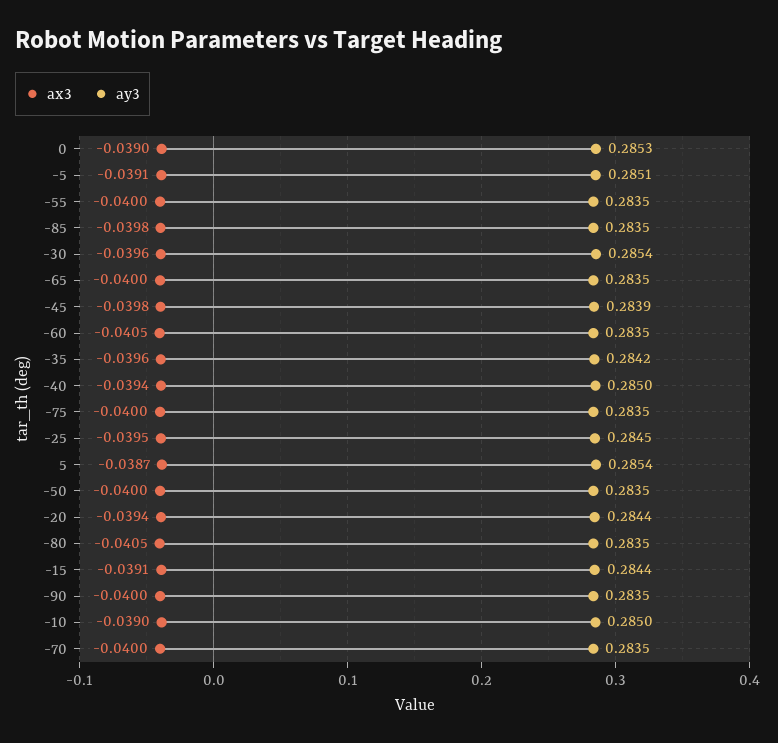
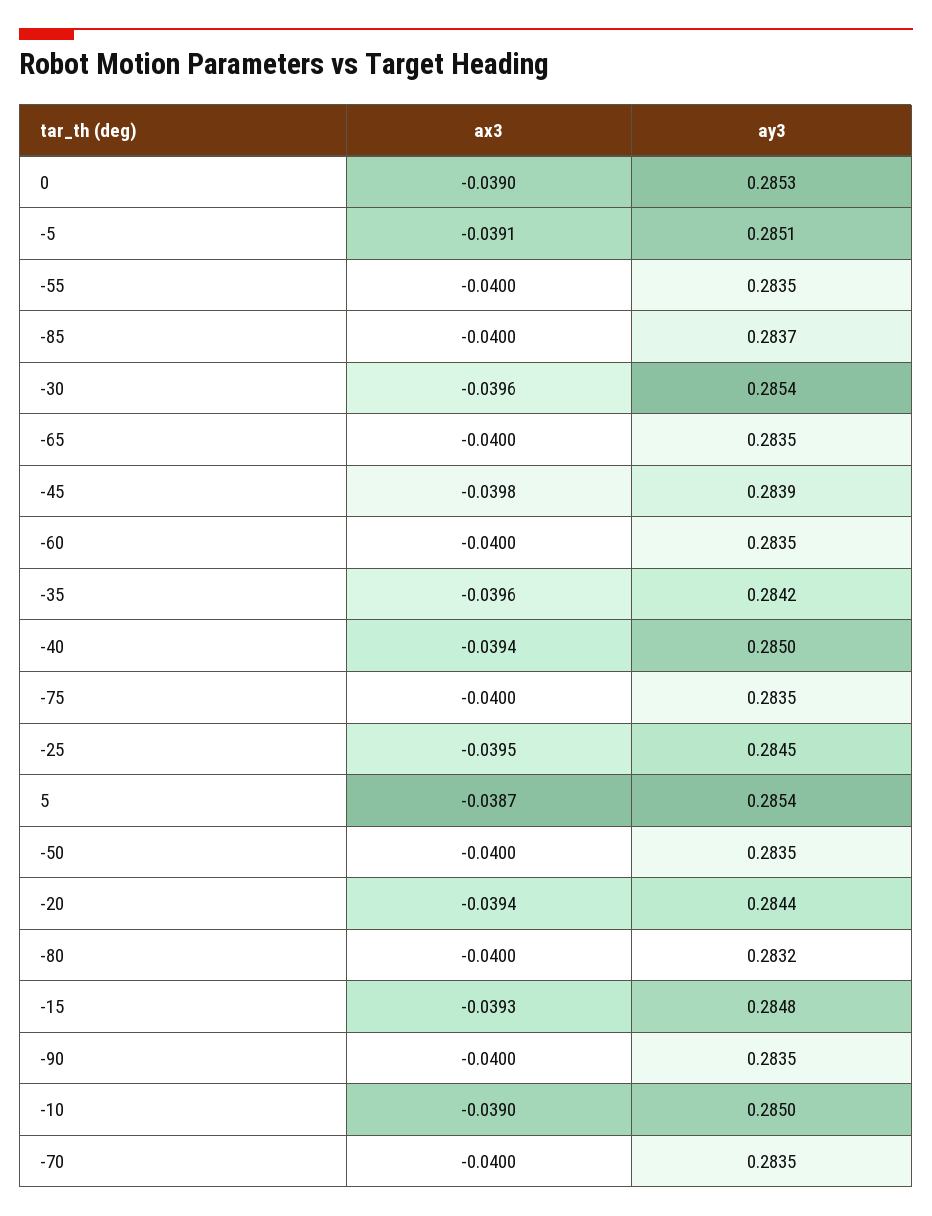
ax3, -85: -0.0398 -> -0.04
ay3, -85: 0.2835 -> 0.2837
ax3, -60: -0.0405 -> -0.04
ax3, -80: -0.0405 -> -0.04
ay3, -80: 0.2835 -> 0.2832
ax3, -15: -0.0391 -> -0.0393
ay3, -15: 0.2844 -> 0.2848

